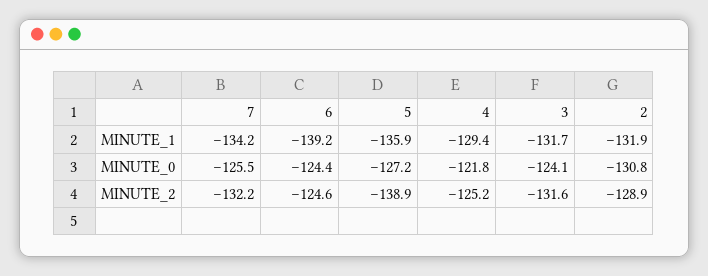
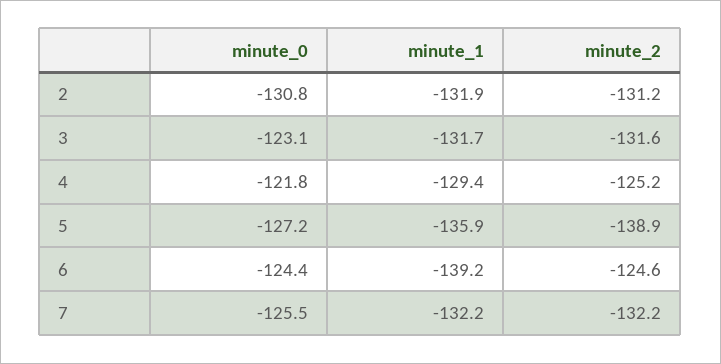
7, MINUTE_1: -134.2 -> -132.2
3, MINUTE_0: -124.1 -> -123.1
2, MINUTE_2: -128.9 -> -131.2

